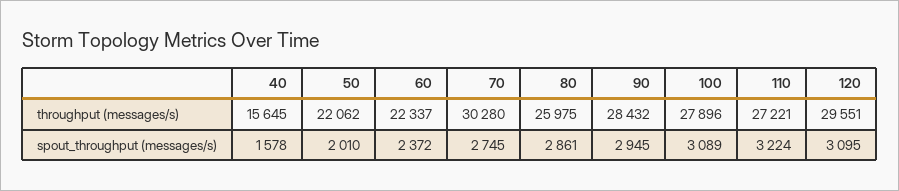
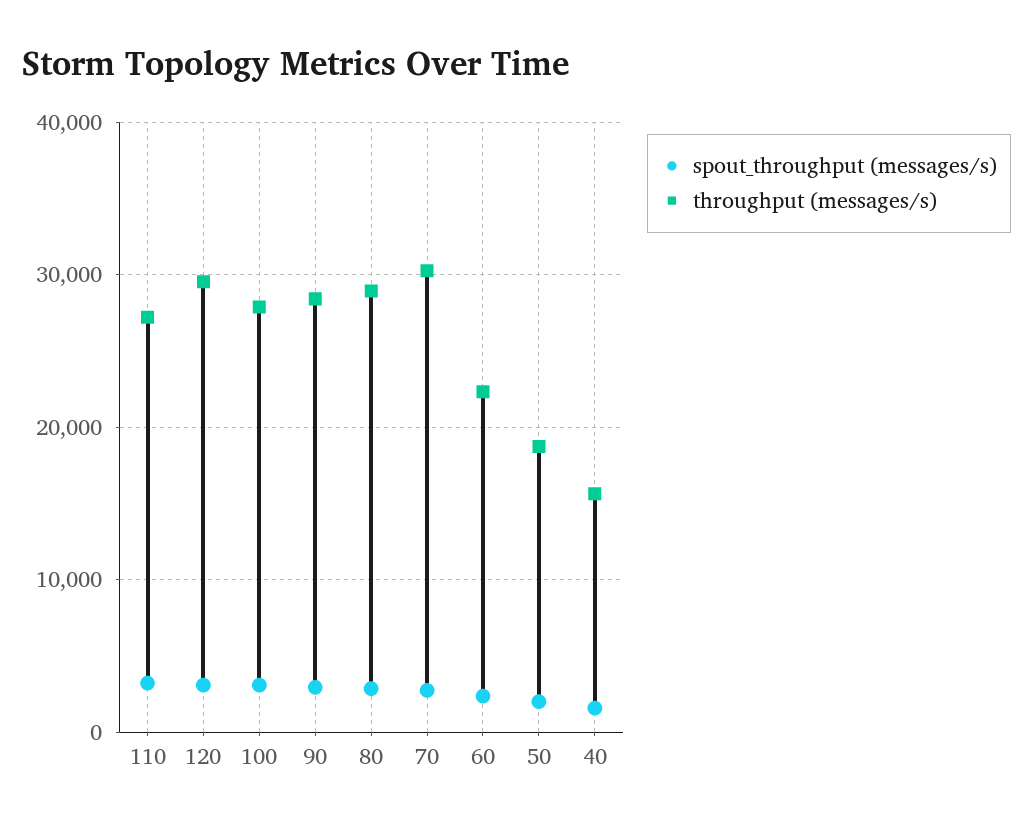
throughput (messages/s), 50: 22062 -> 19000
throughput (messages/s), 80: 25975 -> 29000

